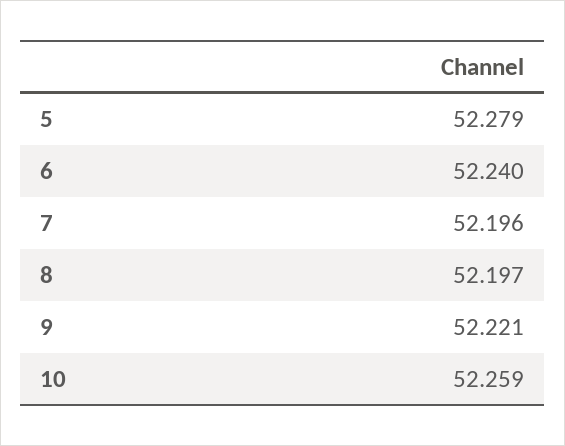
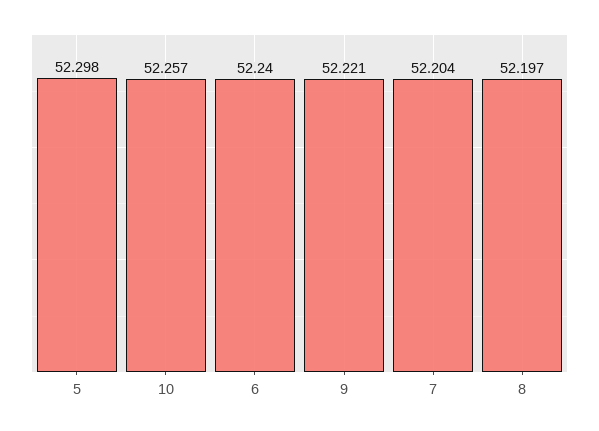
5: 52.279 -> 52.298
7: 52.196 -> 52.204
10: 52.259 -> 52.257

